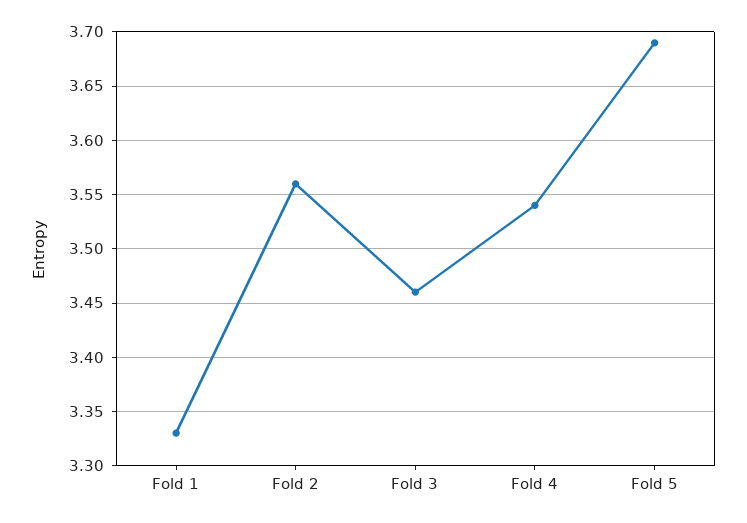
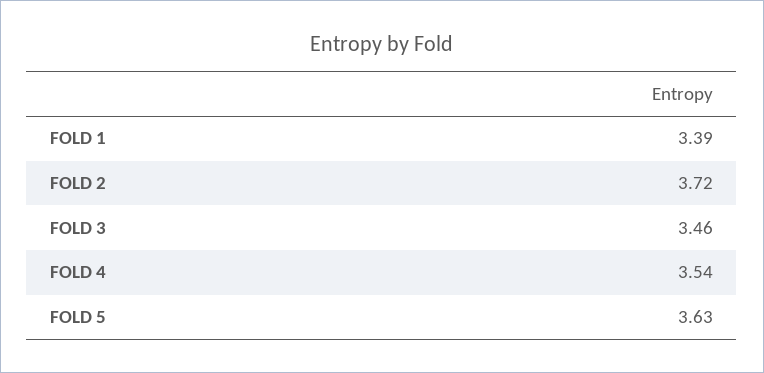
Fold 1: 3.33 -> 3.39
Fold 2: 3.56 -> 3.72
Fold 5: 3.69 -> 3.63

